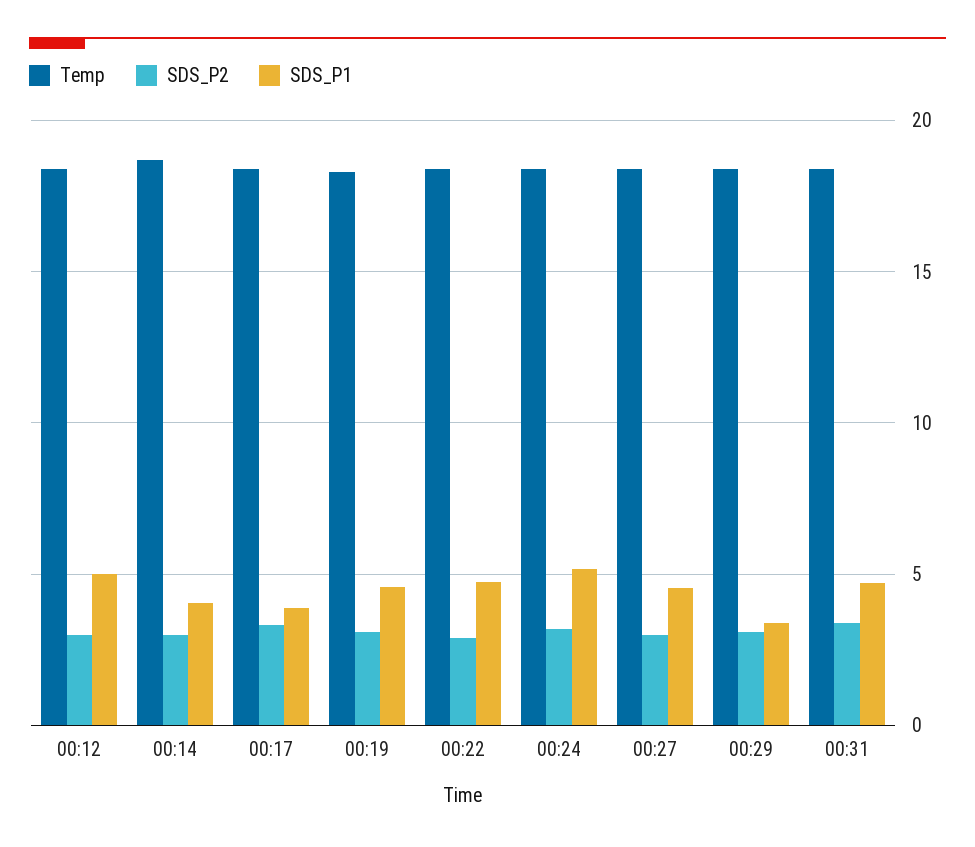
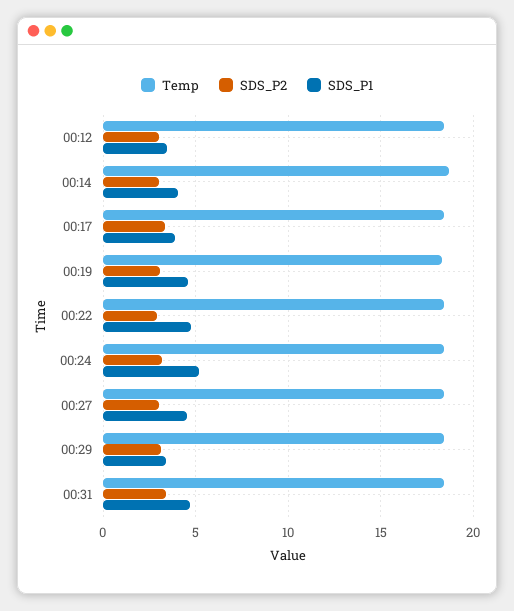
SDS_P1, 00:12: 5 -> 3.5

